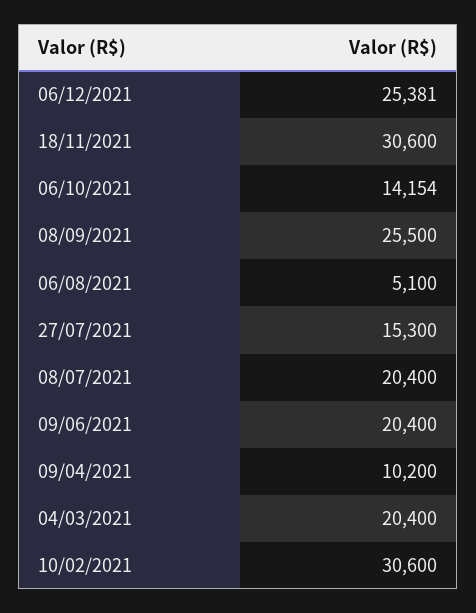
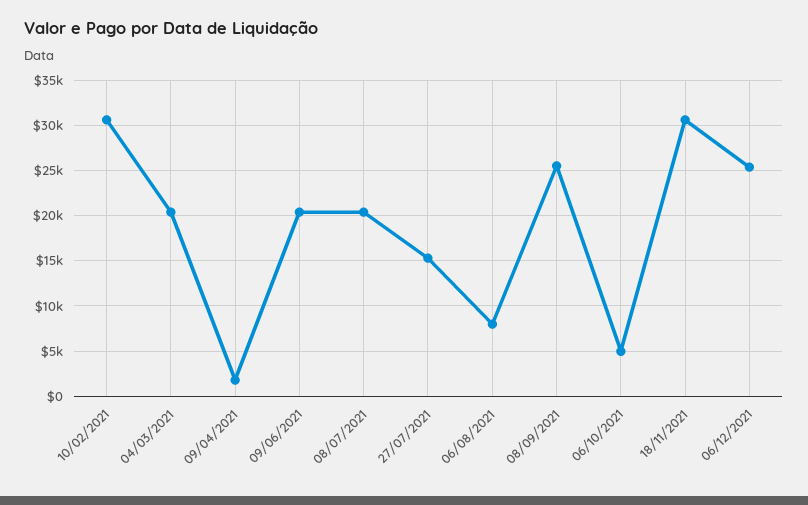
06/10/2021: 14154 -> 5000
06/08/2021: 5100 -> 8000
09/04/2021: 10200 -> 2000

